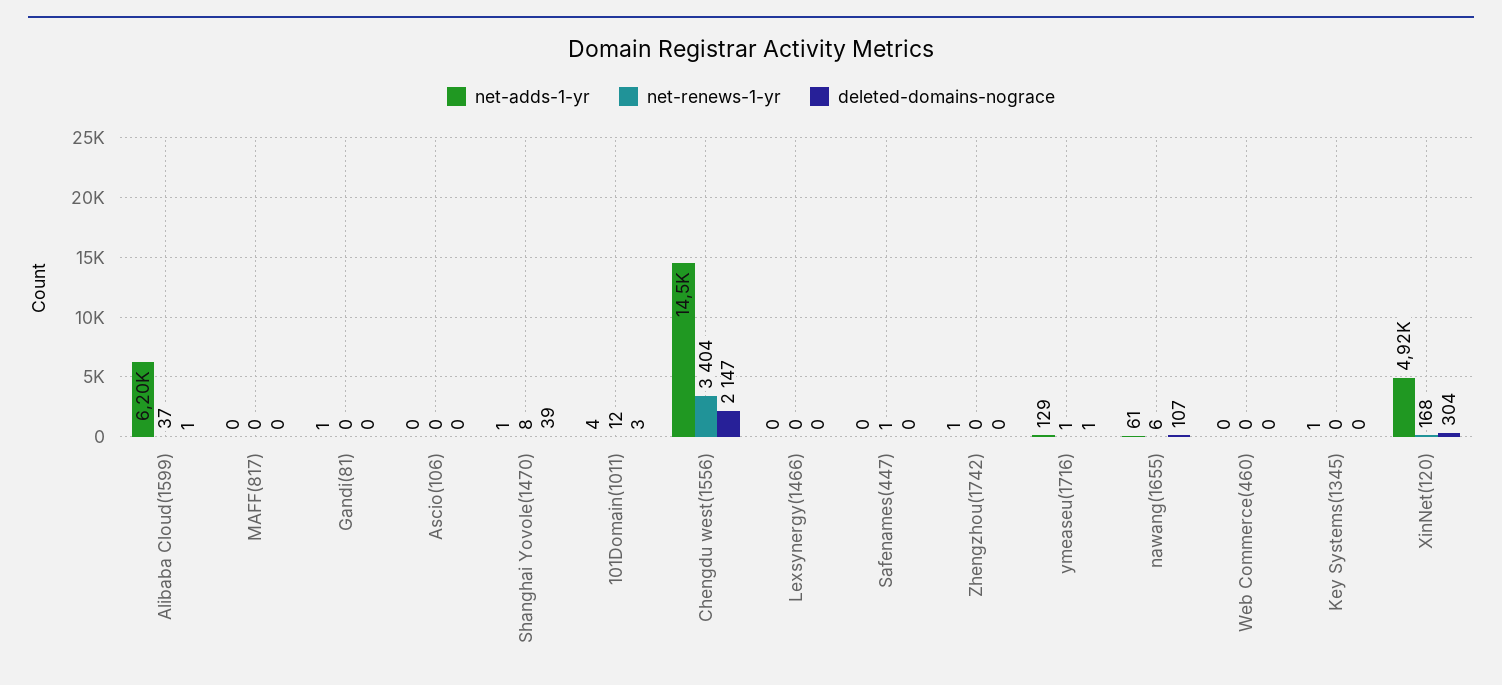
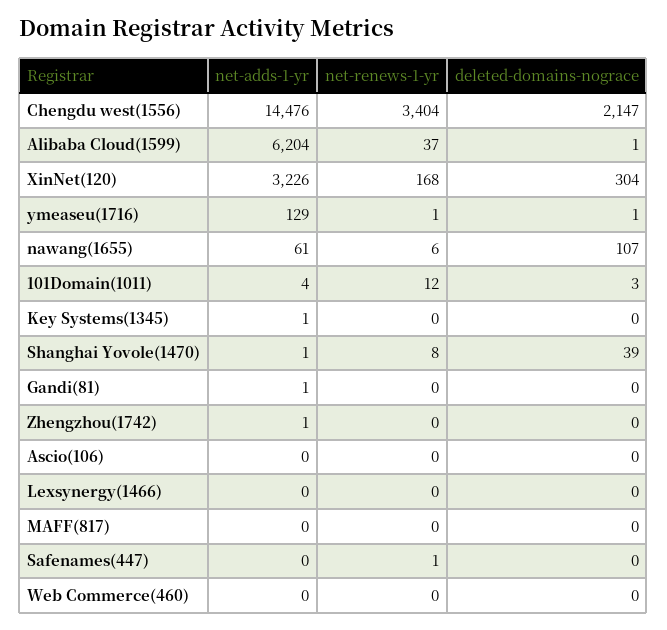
net-adds-1-yr, XinNet(120): 4920 -> 3226

